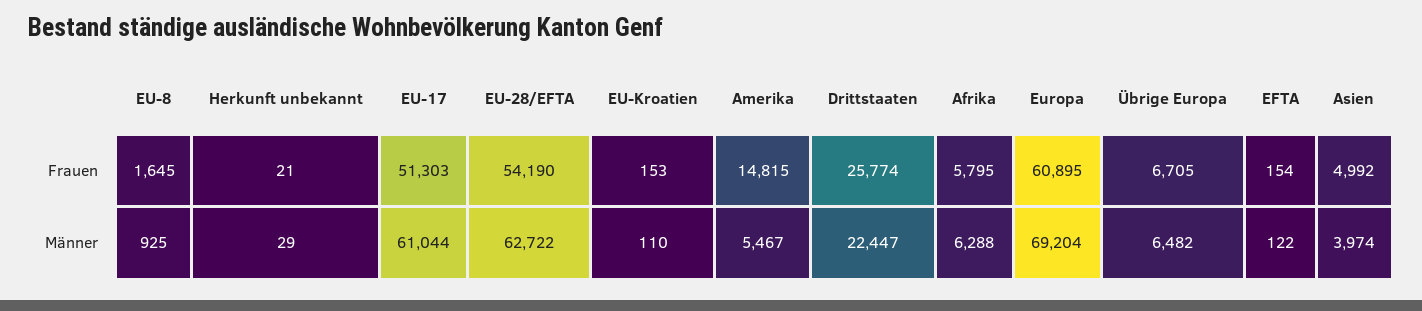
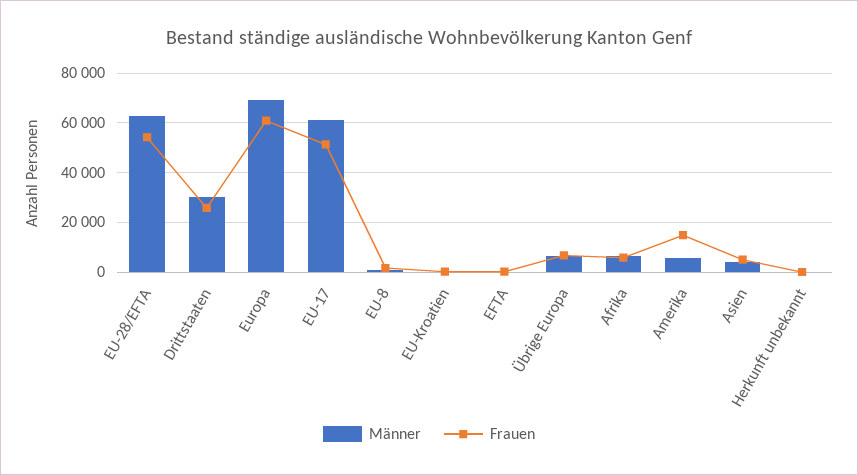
Männer, Drittstaaten: 22447 -> 30000

